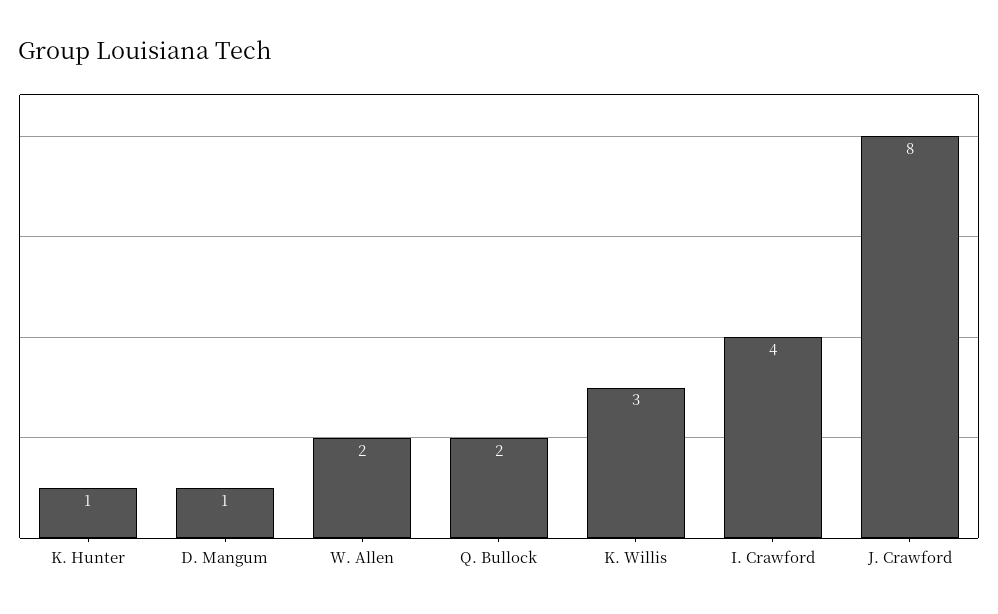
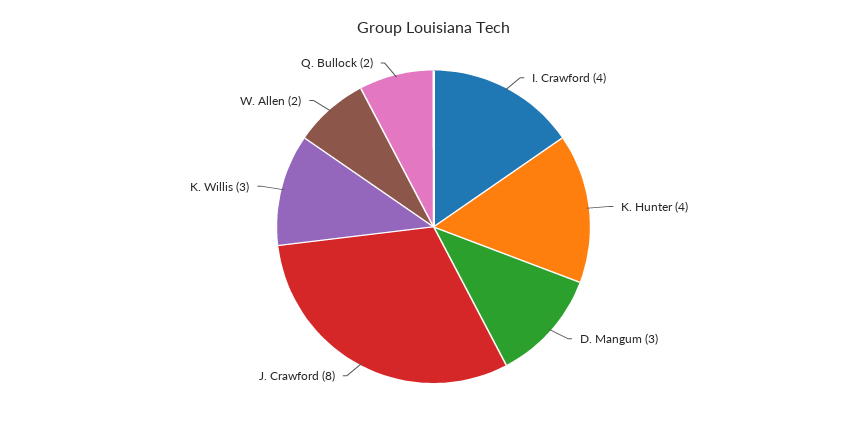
K. Hunter: 1 -> 4
D. Mangum: 1 -> 3

